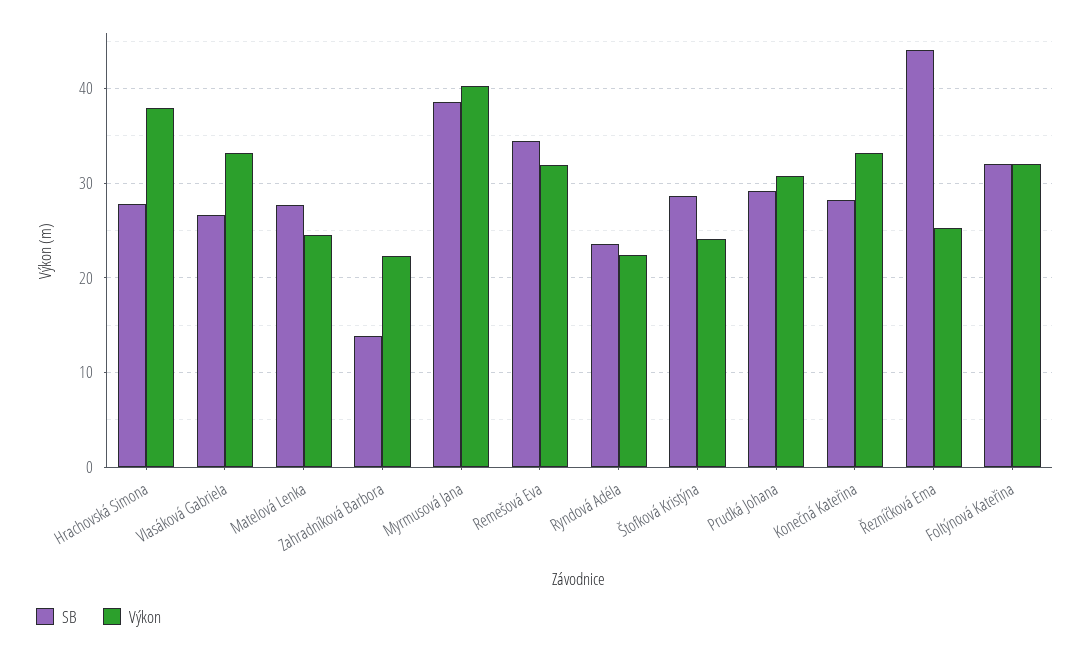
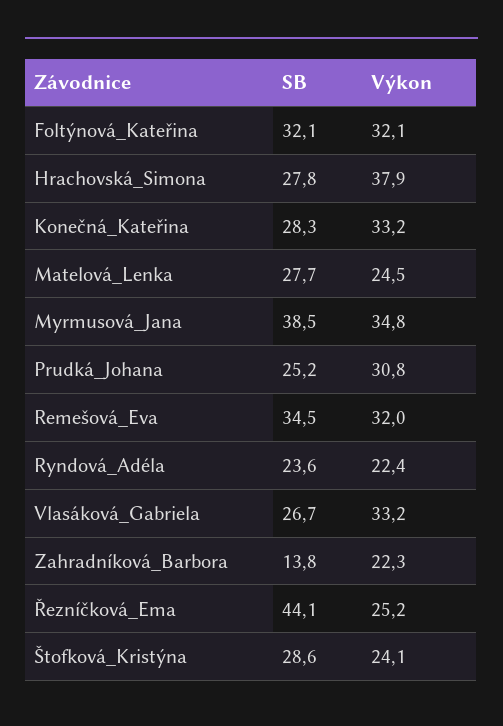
Výkon, Myrmusová Jana: 40 -> 34.8
SB, Prudká Johana: 29 -> 25.2

